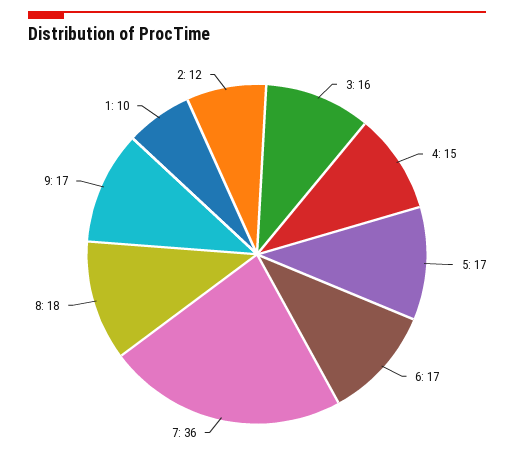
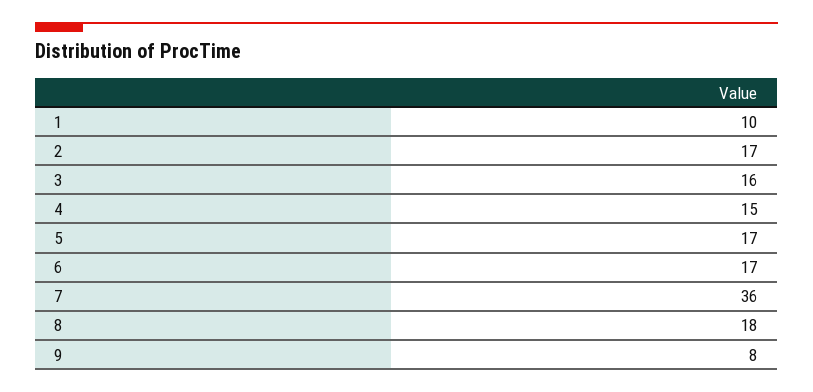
9: 17 -> 8
2: 12 -> 17

